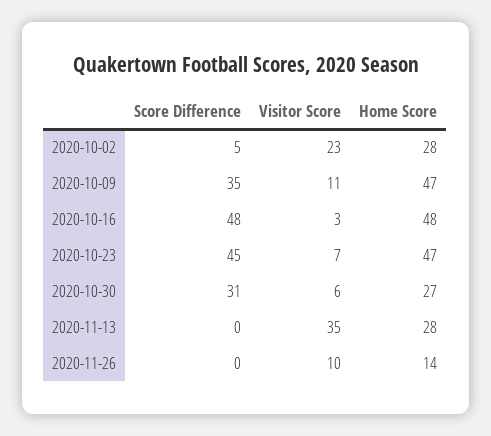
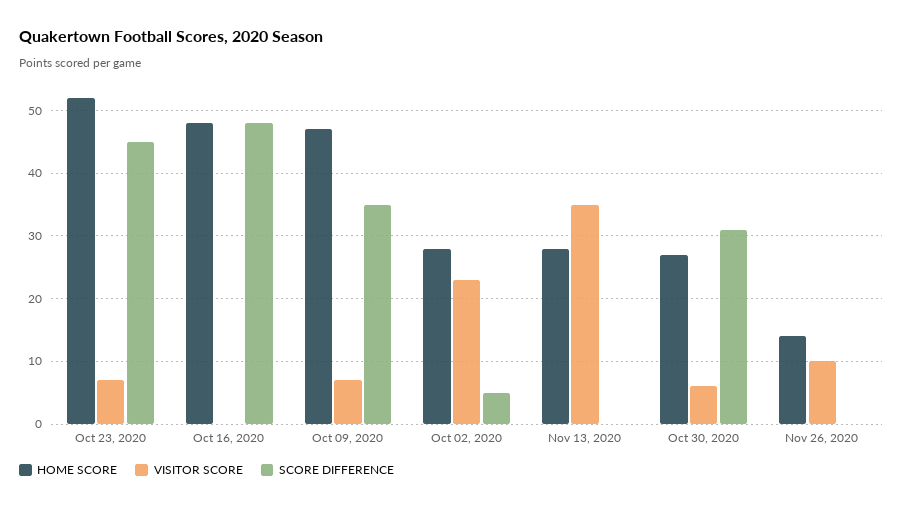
Visitor Score, 2020-10-09: 11 -> 7
Visitor Score, 2020-10-16: 3 -> 0
Home Score, 2020-10-23: 47 -> 52

